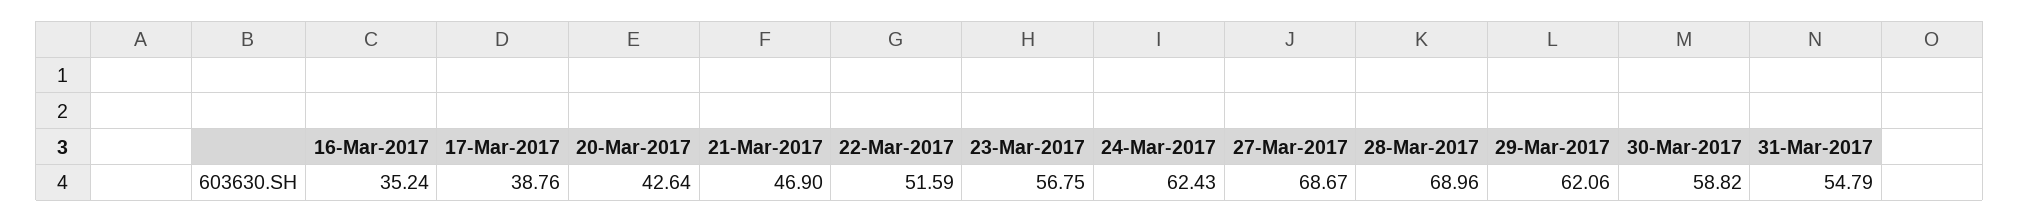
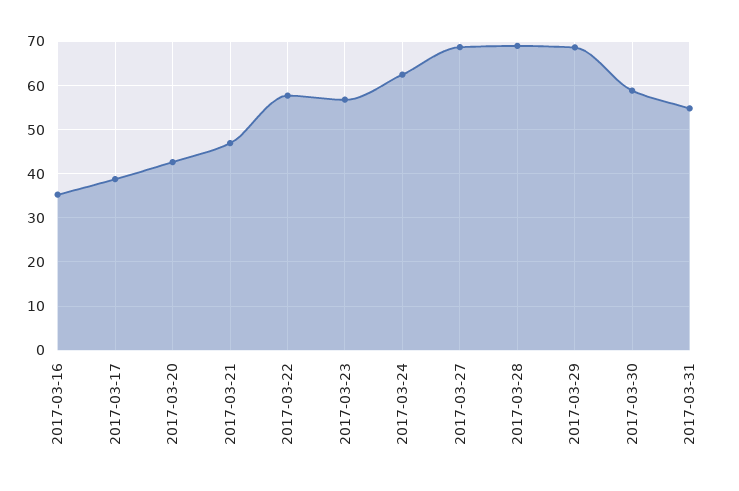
22-Mar-2017: 51.59 -> 58
29-Mar-2017: 62.06 -> 68

